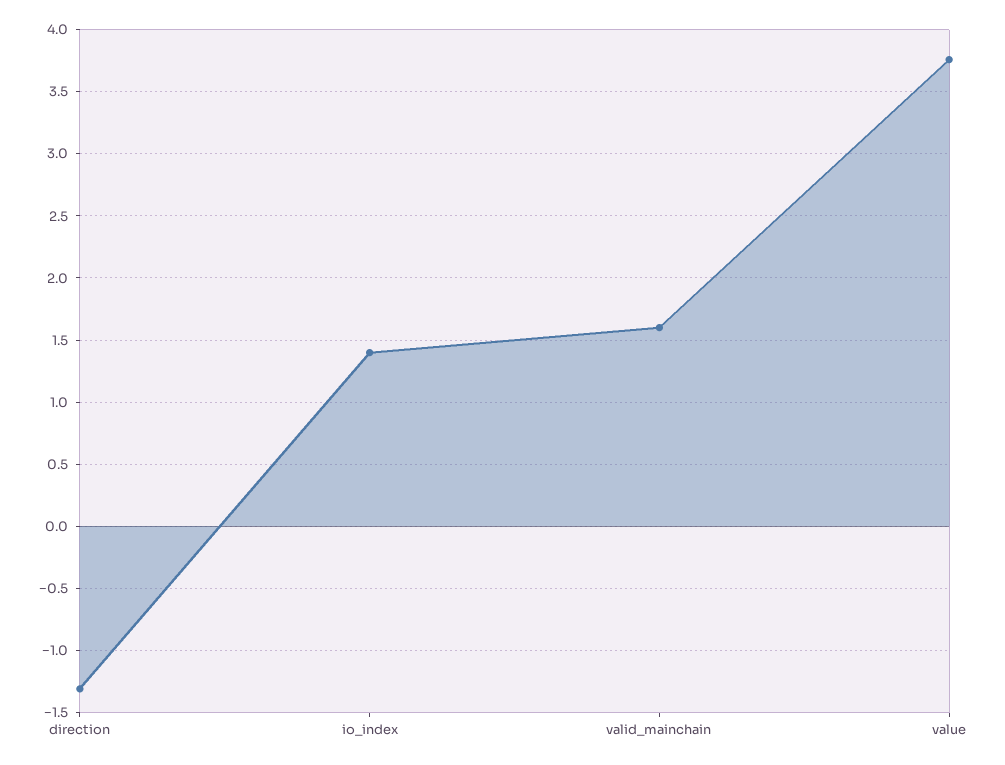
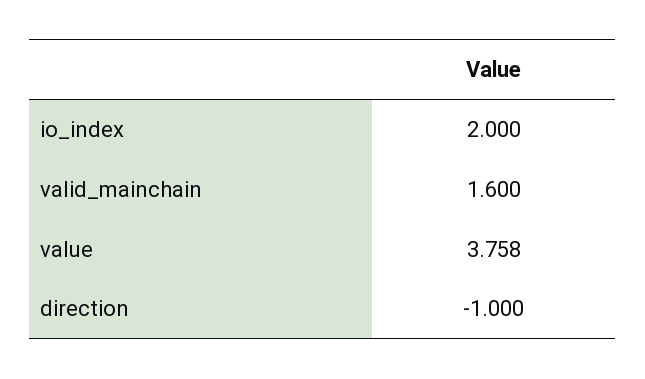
direction: -1.3 -> -1
io_index: 1.4 -> 2

